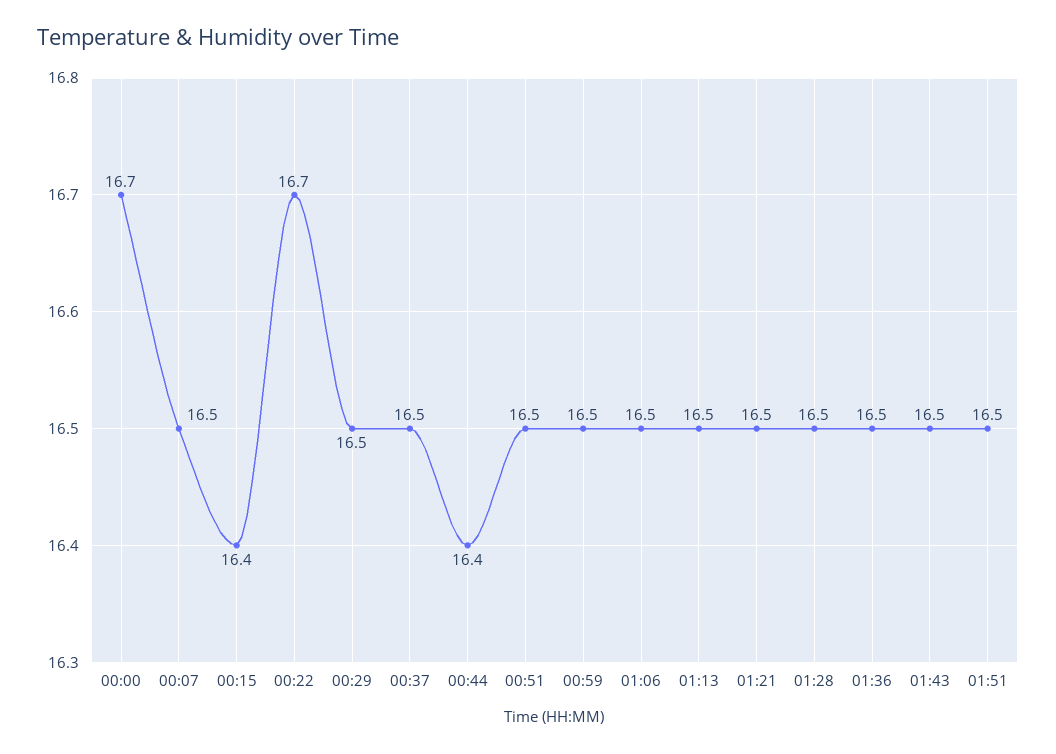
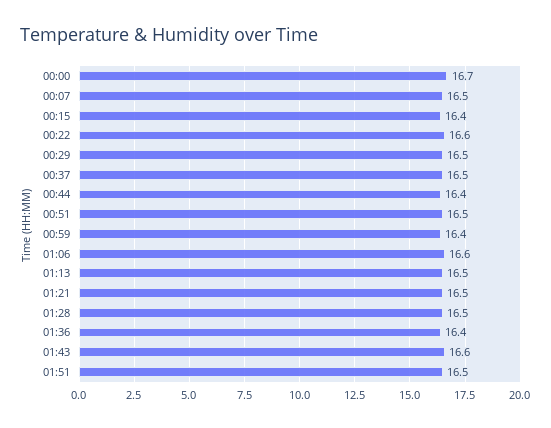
00:22: 16.7 -> 16.6
00:59: 16.5 -> 16.4
01:06: 16.5 -> 16.6
01:36: 16.5 -> 16.4
01:43: 16.5 -> 16.6

